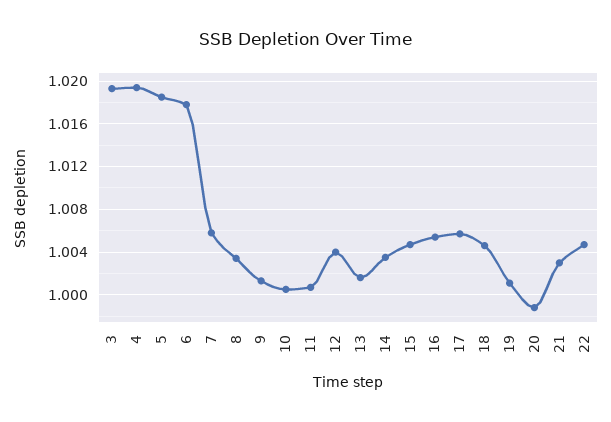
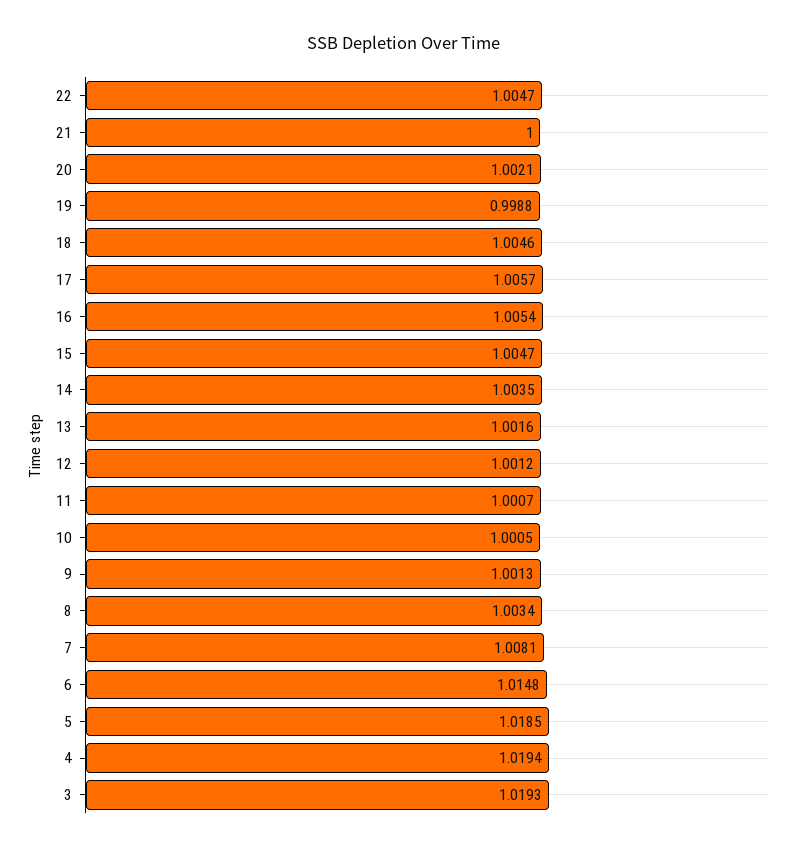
6: 1.018 -> 1.0148
7: 1.006 -> 1.0081
12: 1.004 -> 1.0012
19: 1.001 -> 0.9988
20: 0.999 -> 1.0021
21: 1.003 -> 1

